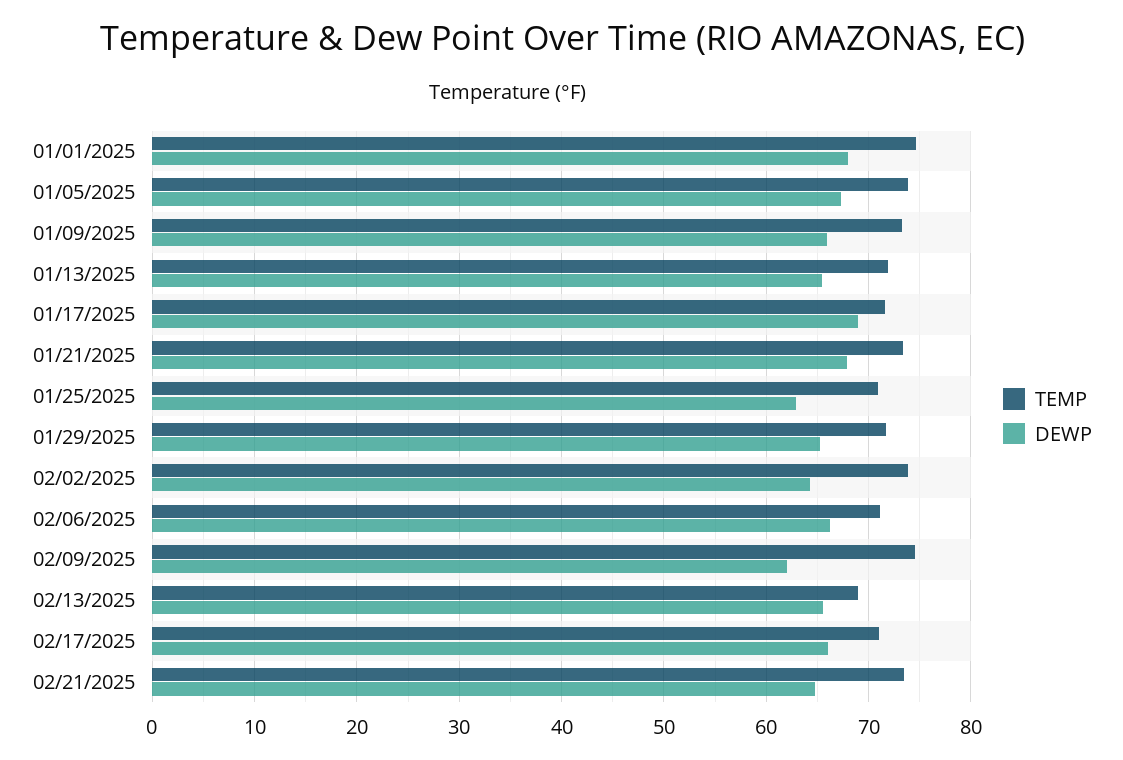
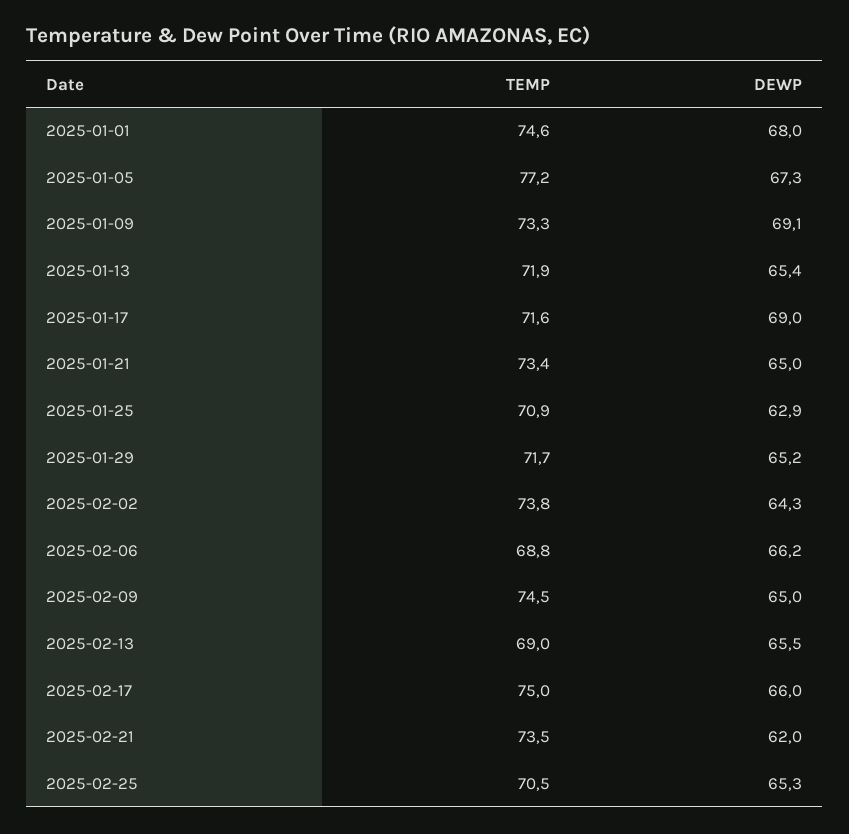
TEMP, 01/05/2025: 74 -> 77.2
DEWP, 01/09/2025: 66 -> 69.1
DEWP, 01/21/2025: 68 -> 65
TEMP, 02/06/2025: 71 -> 68.8
DEWP, 02/09/2025: 62 -> 65
TEMP, 02/17/2025: 71 -> 75
DEWP, 02/21/2025: 65 -> 62
TEMP, 2025-02-25: none -> 70.5
DEWP, 2025-02-25: none -> 65.3

